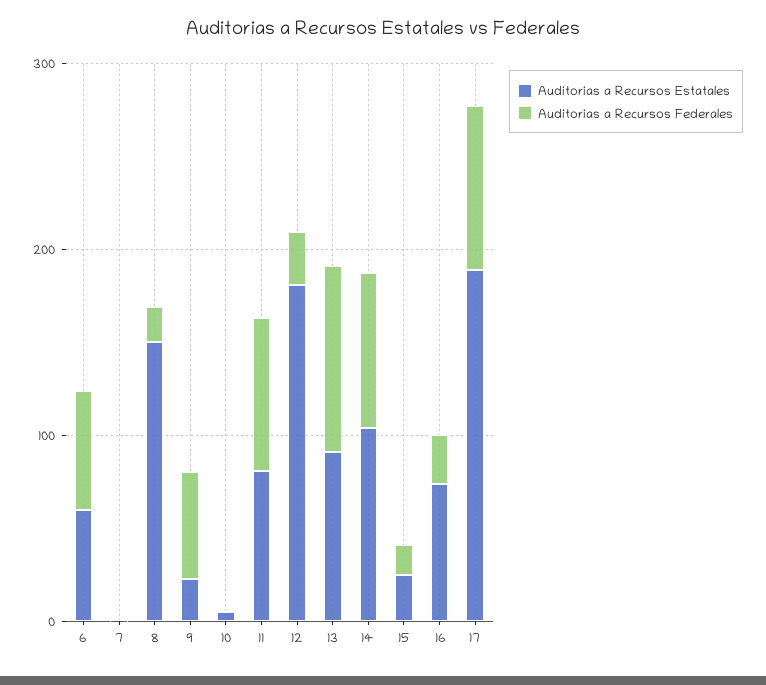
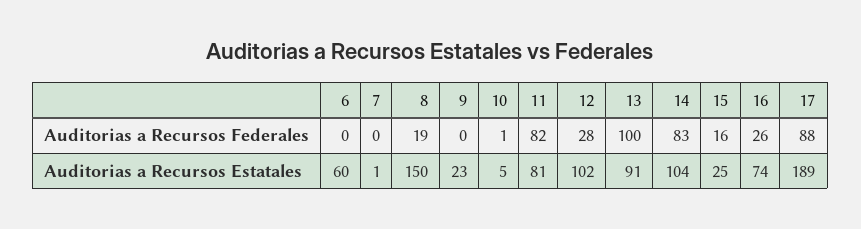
Auditorias a Recursos Federales, 6: 60 -> 0
Auditorias a Recursos Federales, 9: 60 -> 0
Auditorias a Recursos Estatales, 12: 180 -> 102

